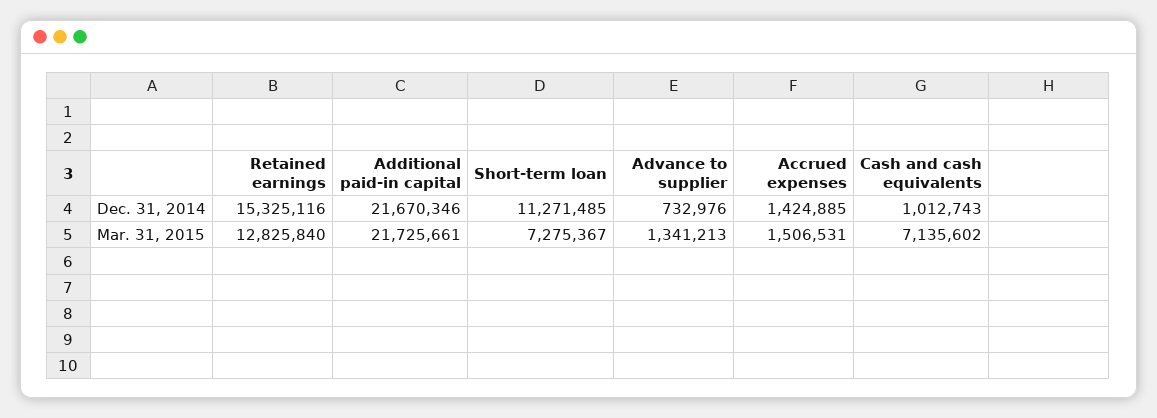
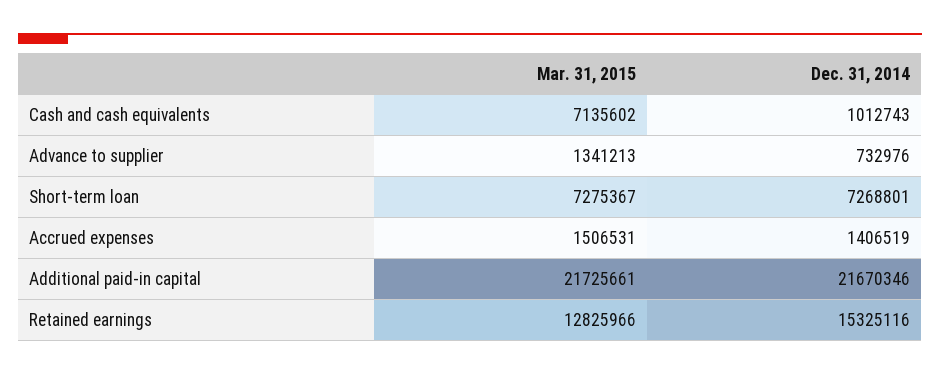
Short-term loan, Dec. 31, 2014: 11271485 -> 7268801
Accrued expenses, Dec. 31, 2014: 1424885 -> 1406519
Retained earnings, Mar. 31, 2015: 12825840 -> 12825966

